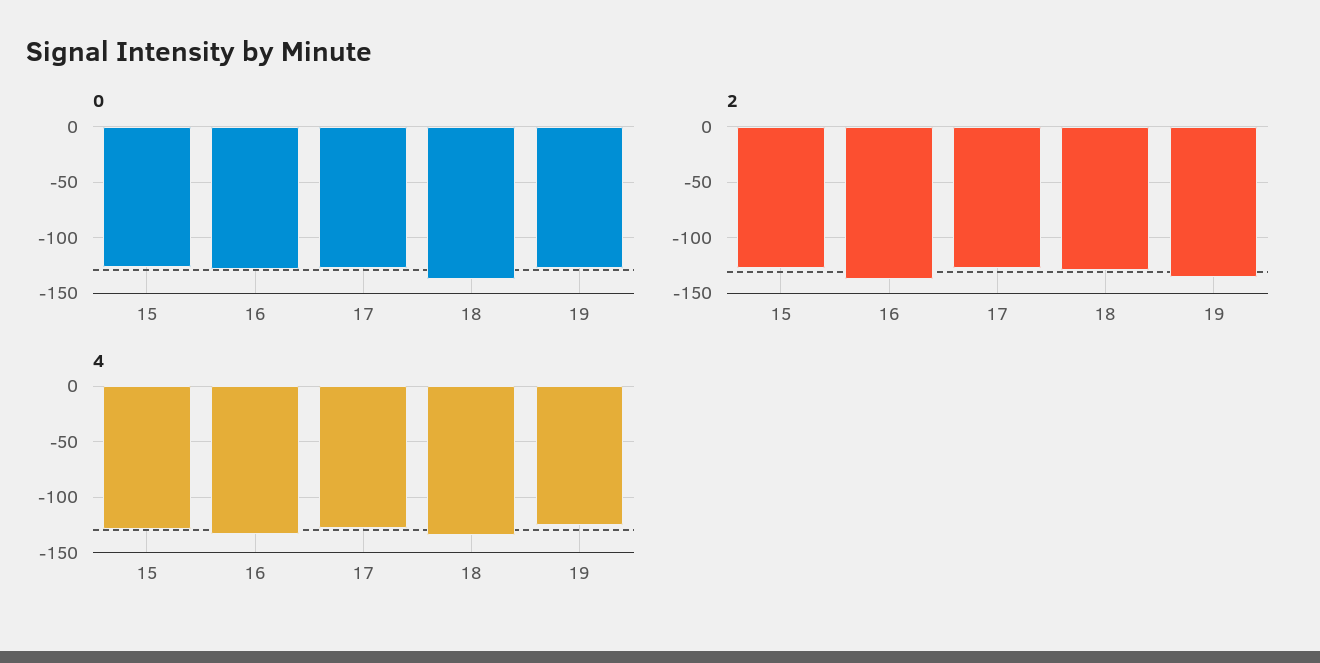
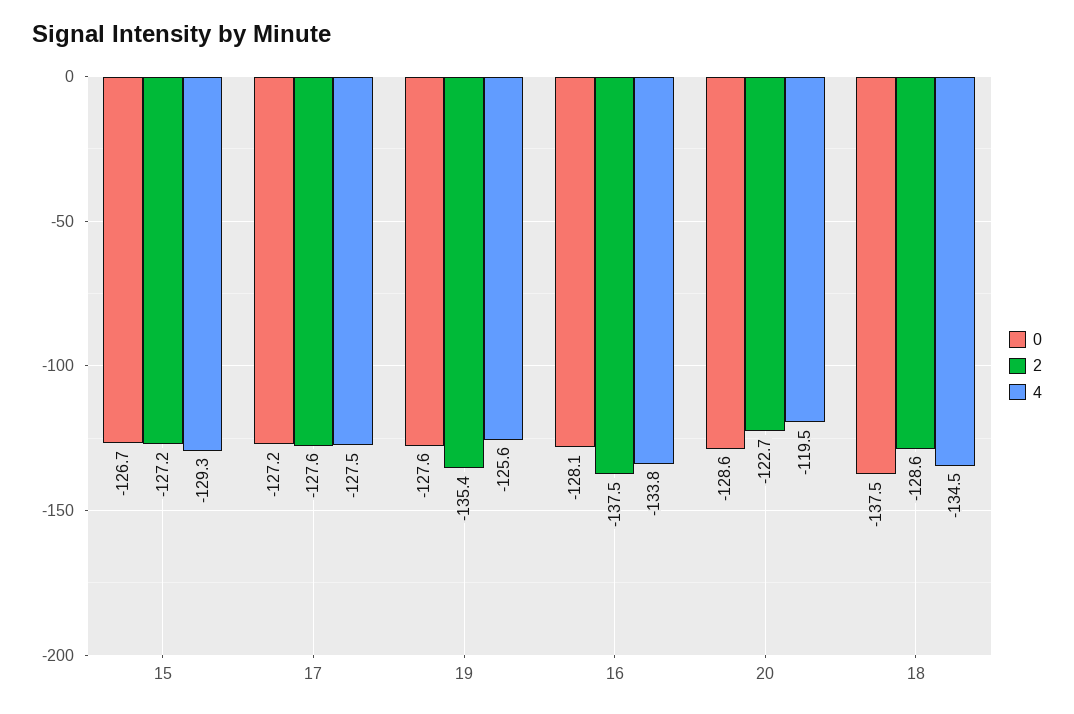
0, 20: none -> -128.6
2, 20: none -> -122.7
4, 20: none -> -119.5

